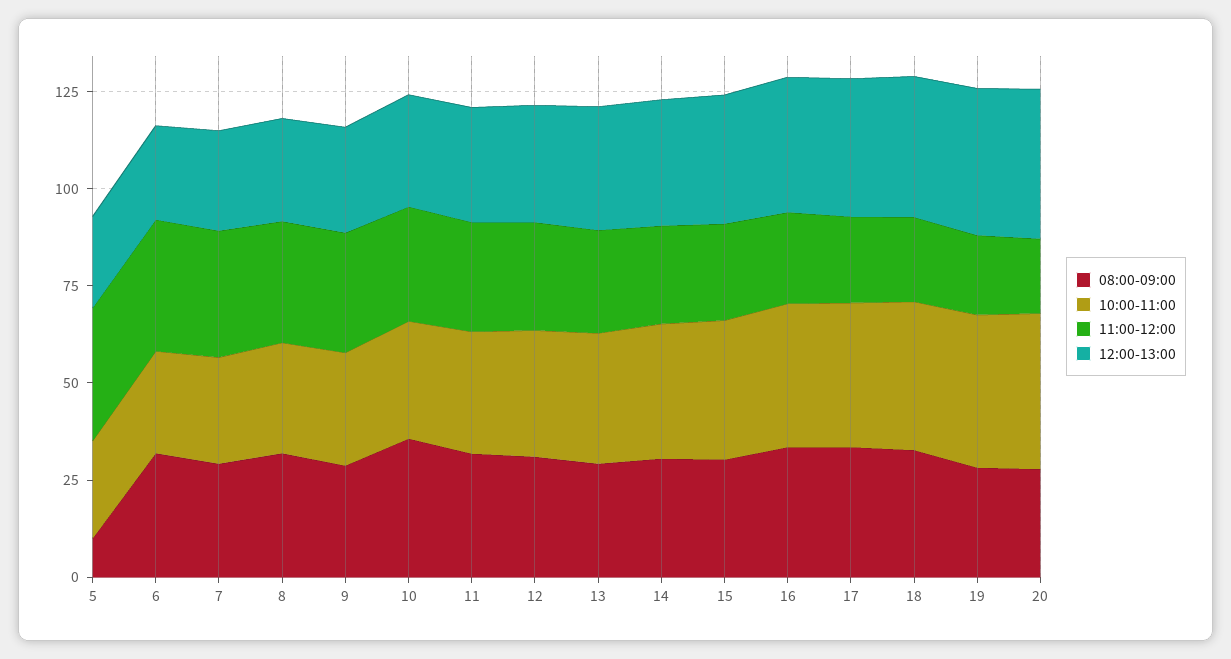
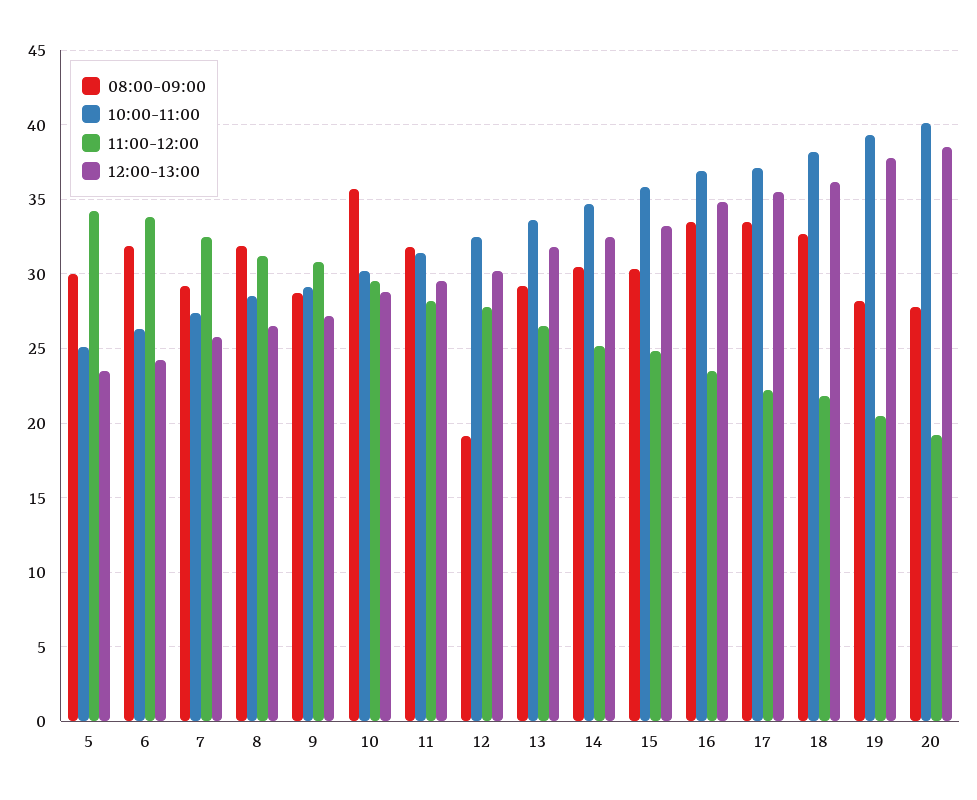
08:00-09:00, 5: 10 -> 30
08:00-09:00, 12: 30 -> 19

